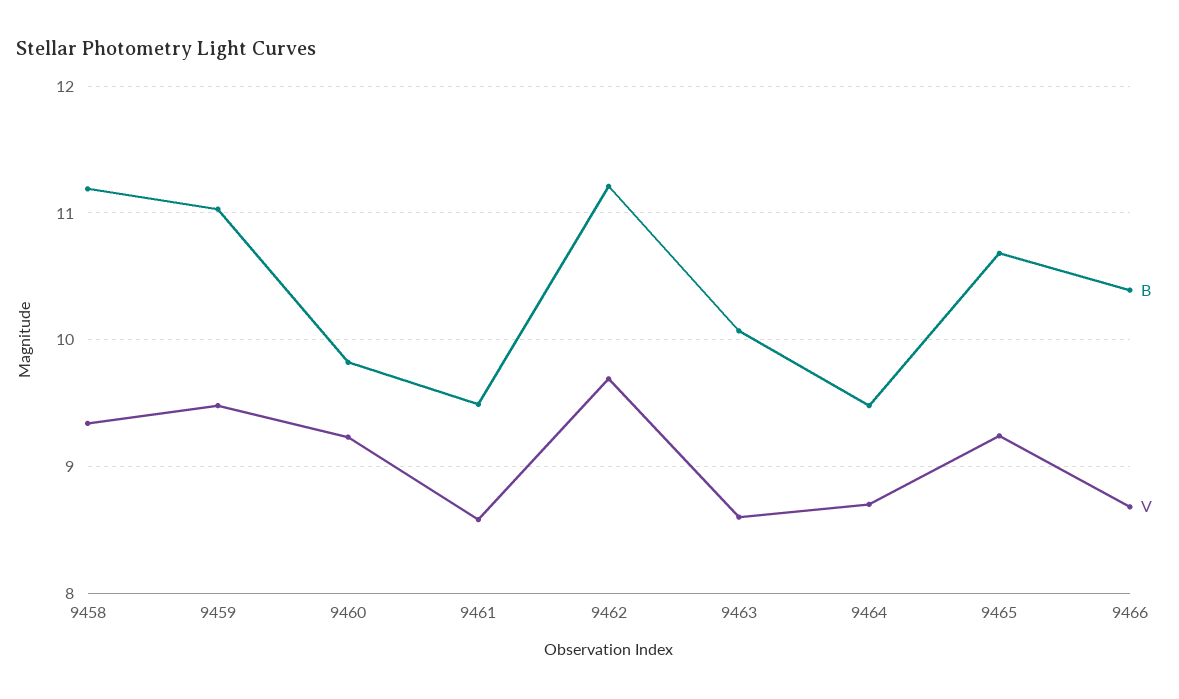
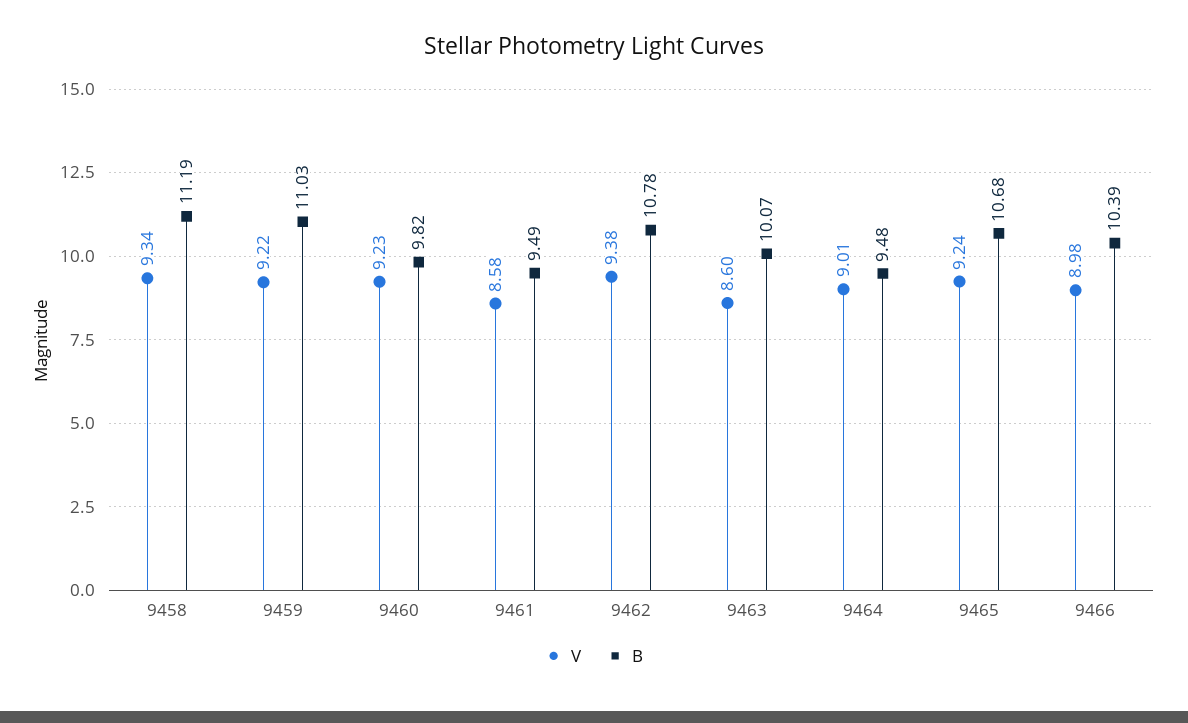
V, 9459: 9.5 -> 9.22
B, 9462: 11.2 -> 10.78
V, 9462: 9.7 -> 9.38
V, 9464: 8.7 -> 9.01
V, 9466: 8.7 -> 8.98

